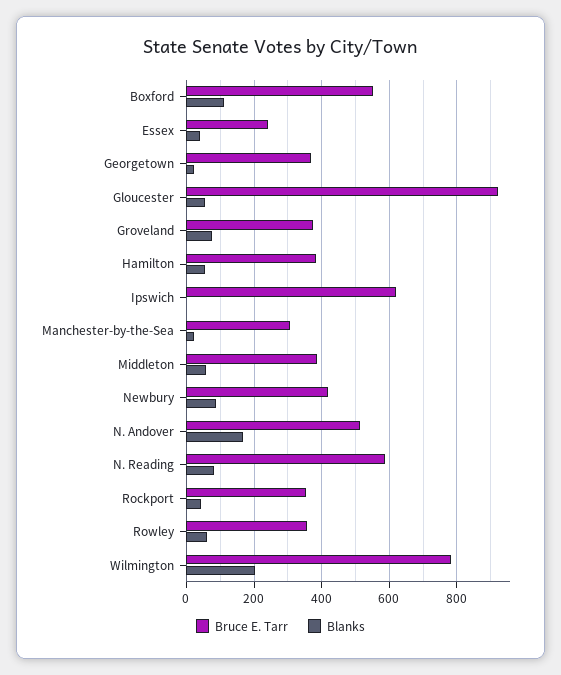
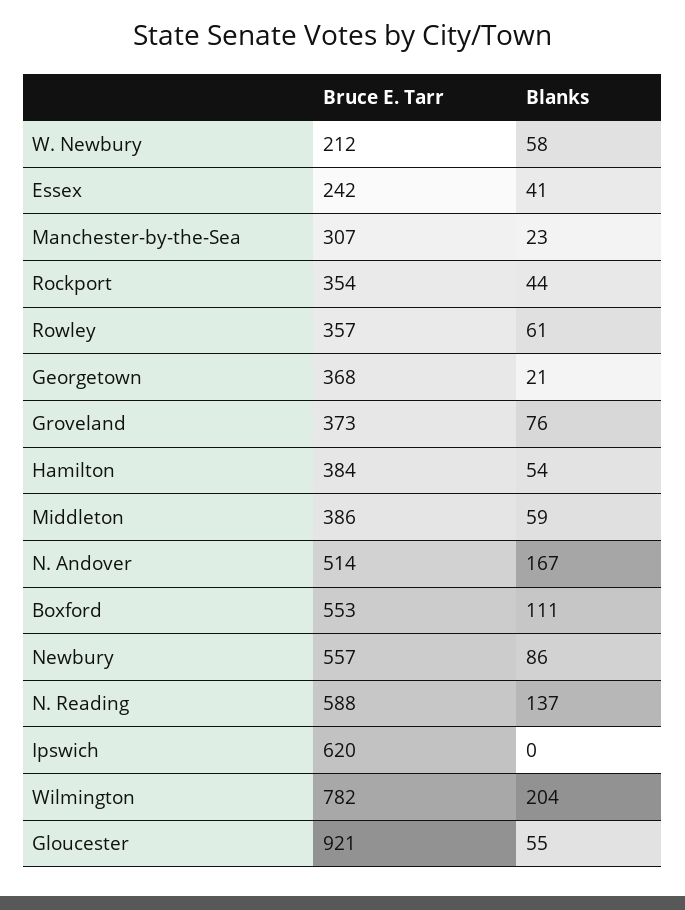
Bruce E. Tarr, Newbury: 420 -> 557
Blanks, N. Reading: 80 -> 137
Bruce E. Tarr, W. Newbury: none -> 212
Blanks, W. Newbury: none -> 58

